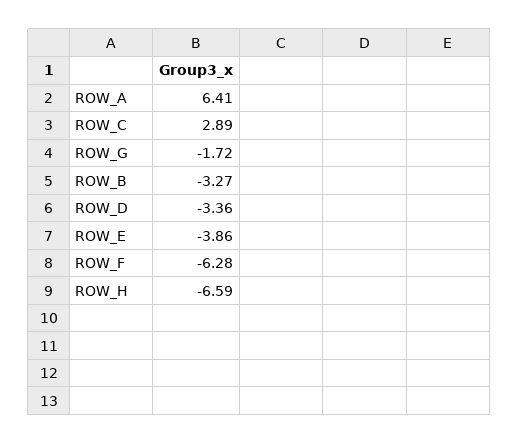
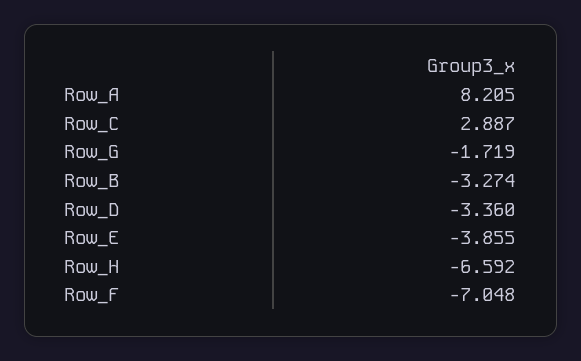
ROW_A: 6.41 -> 8.205
ROW_F: -6.28 -> -7.048

